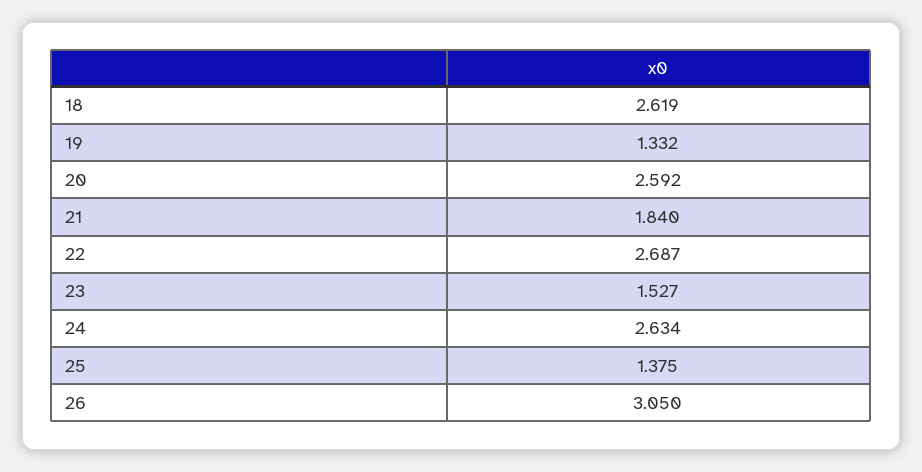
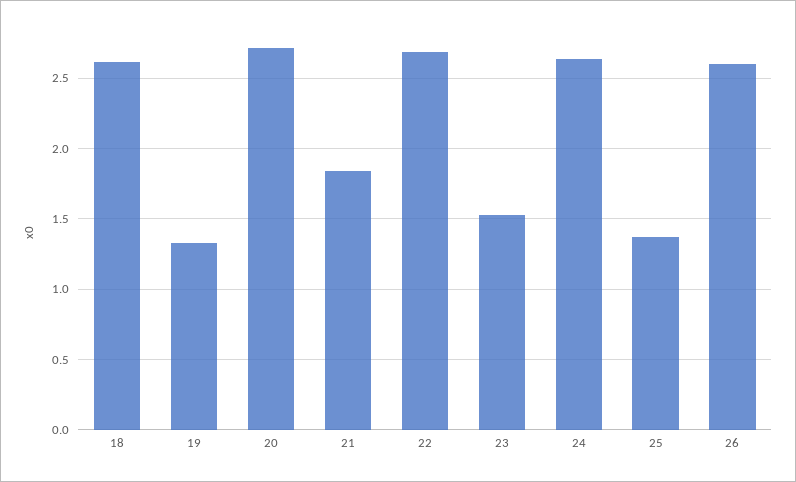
20: 2.592 -> 2.7
26: 3.05 -> 2.6

